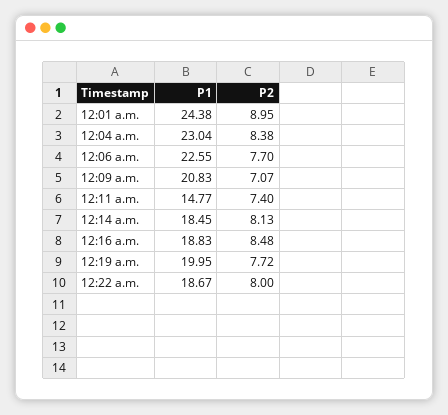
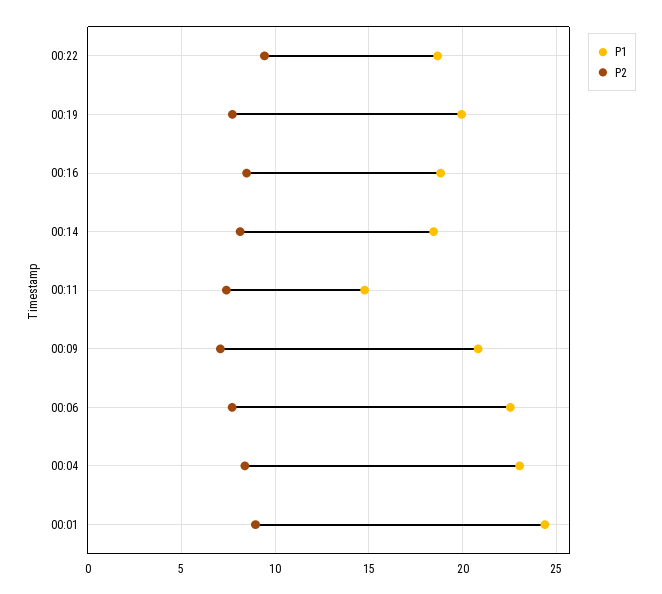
P2, 12:22 a.m.: 8 -> 9.5

